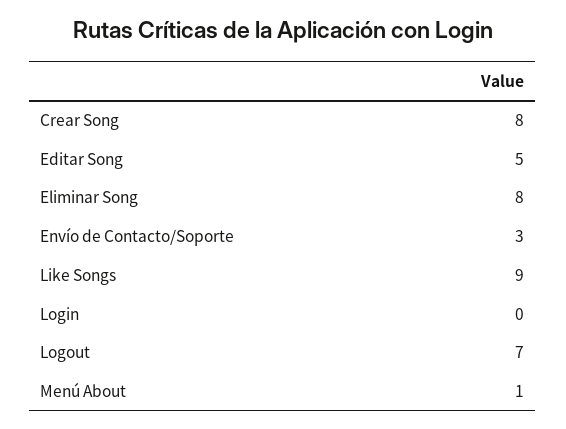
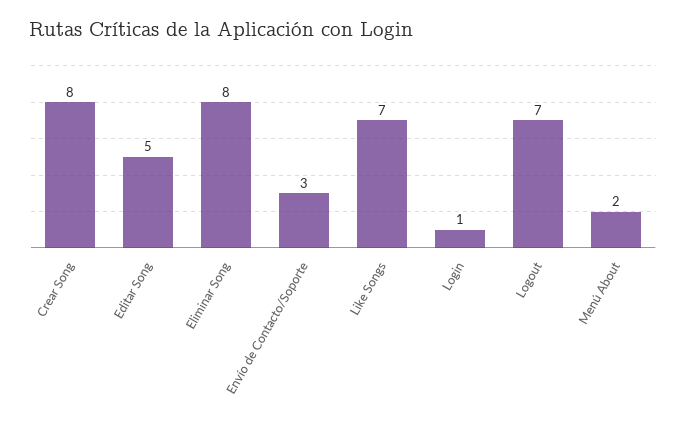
Like Songs: 9 -> 7
Login: 0 -> 1
Menú About: 1 -> 2

